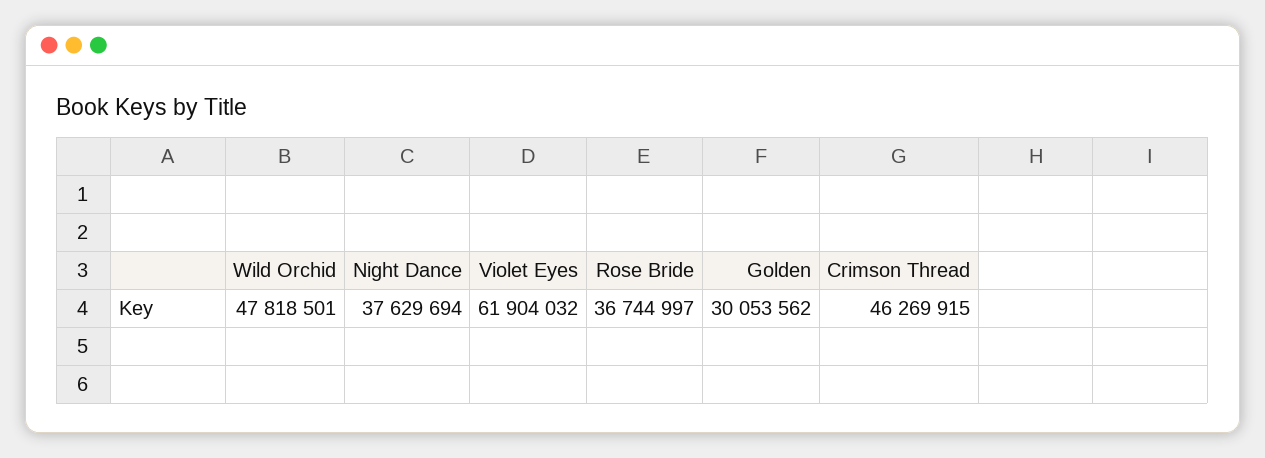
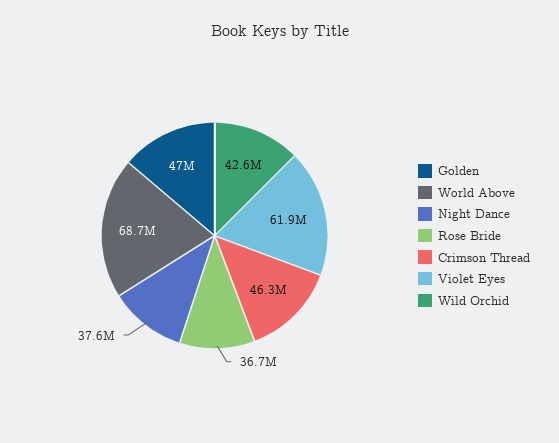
Wild Orchid: 47818501 -> 42600000
Golden: 30053562 -> 47000000
World Above: none -> 68700000

